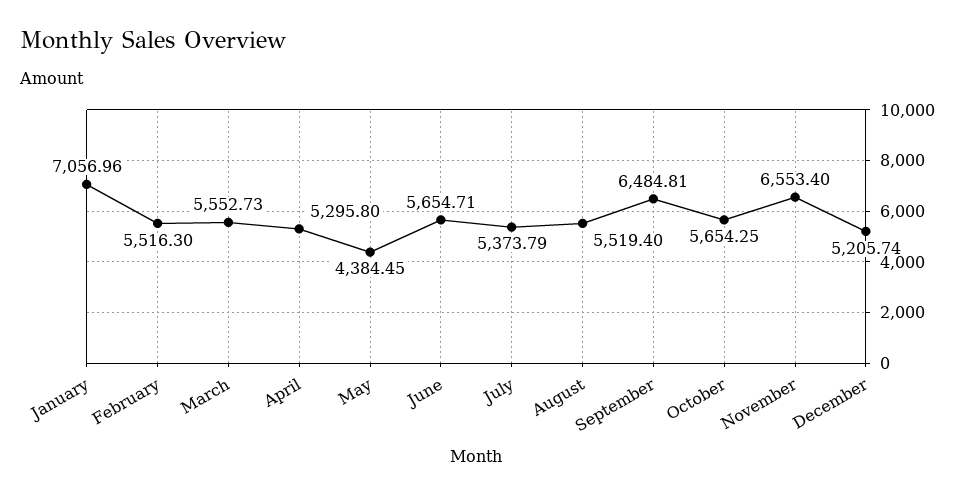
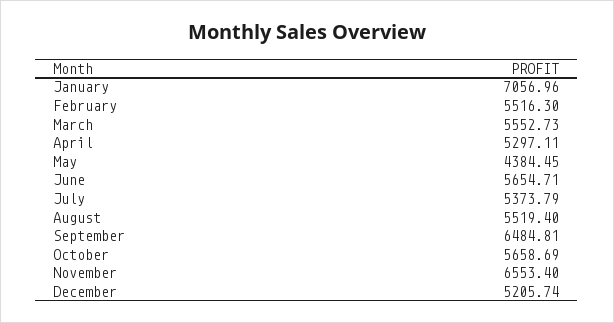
April: 5295.8 -> 5297.11
October: 5654.25 -> 5658.69

